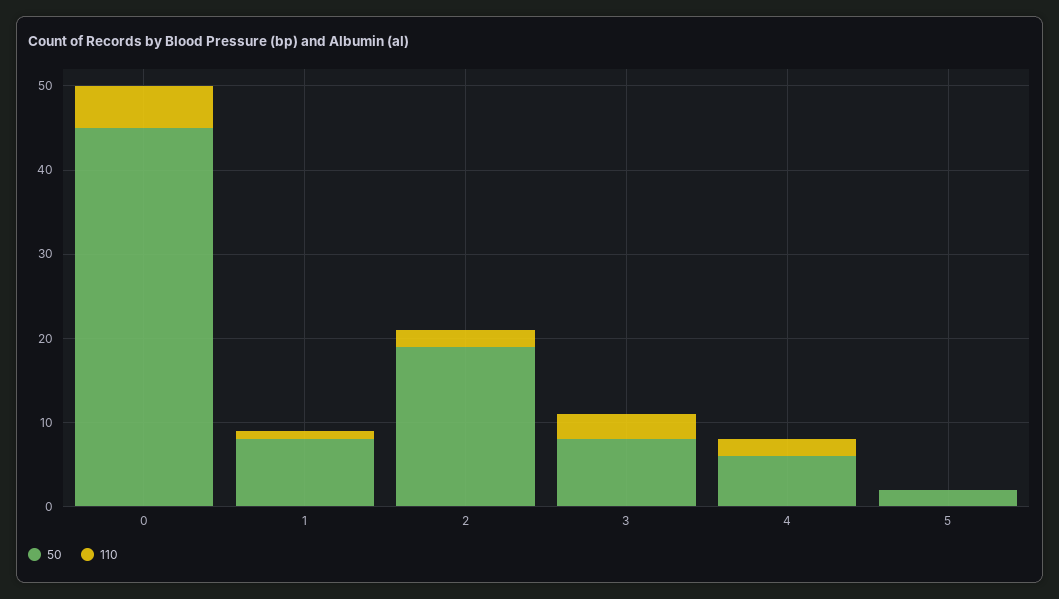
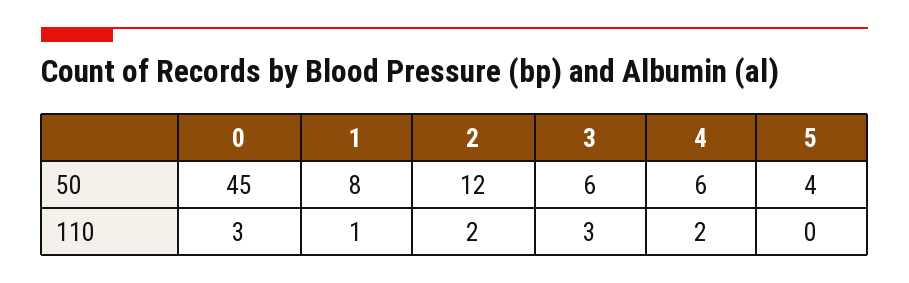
110, 0: 5 -> 3
50, 2: 19 -> 12
50, 3: 8 -> 6
50, 5: 2 -> 4

